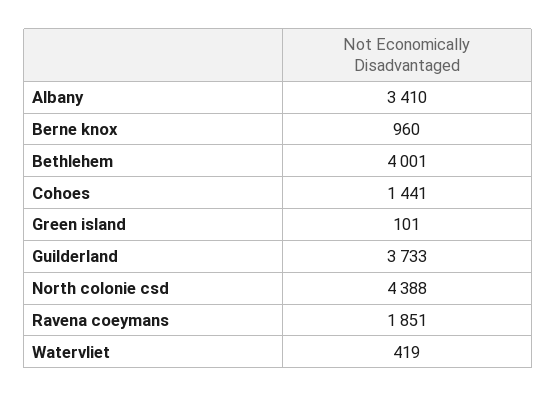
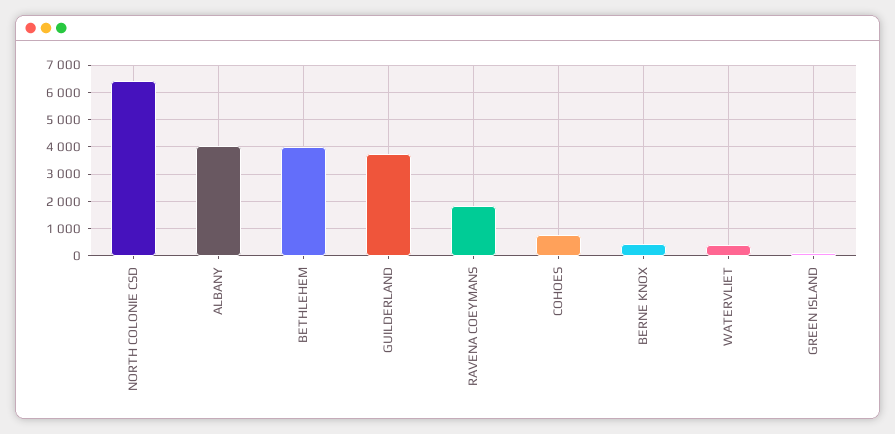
Albany: 3410 -> 4000
Berne knox: 960 -> 500
Cohoes: 1441 -> 750
North colonie csd: 4388 -> 6500

